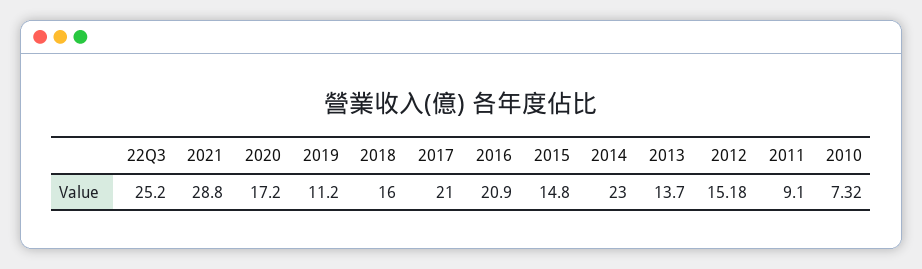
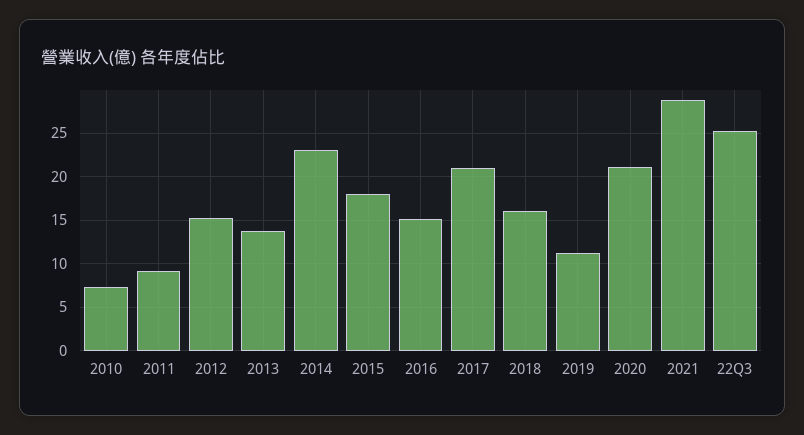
2020: 17.2 -> 21
2016: 20.9 -> 15
2015: 14.8 -> 18

